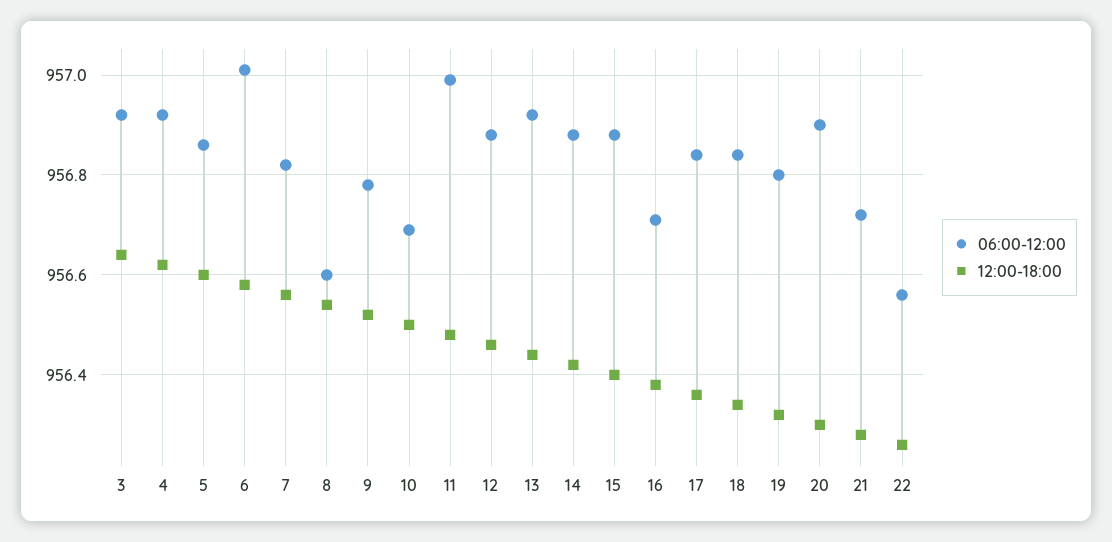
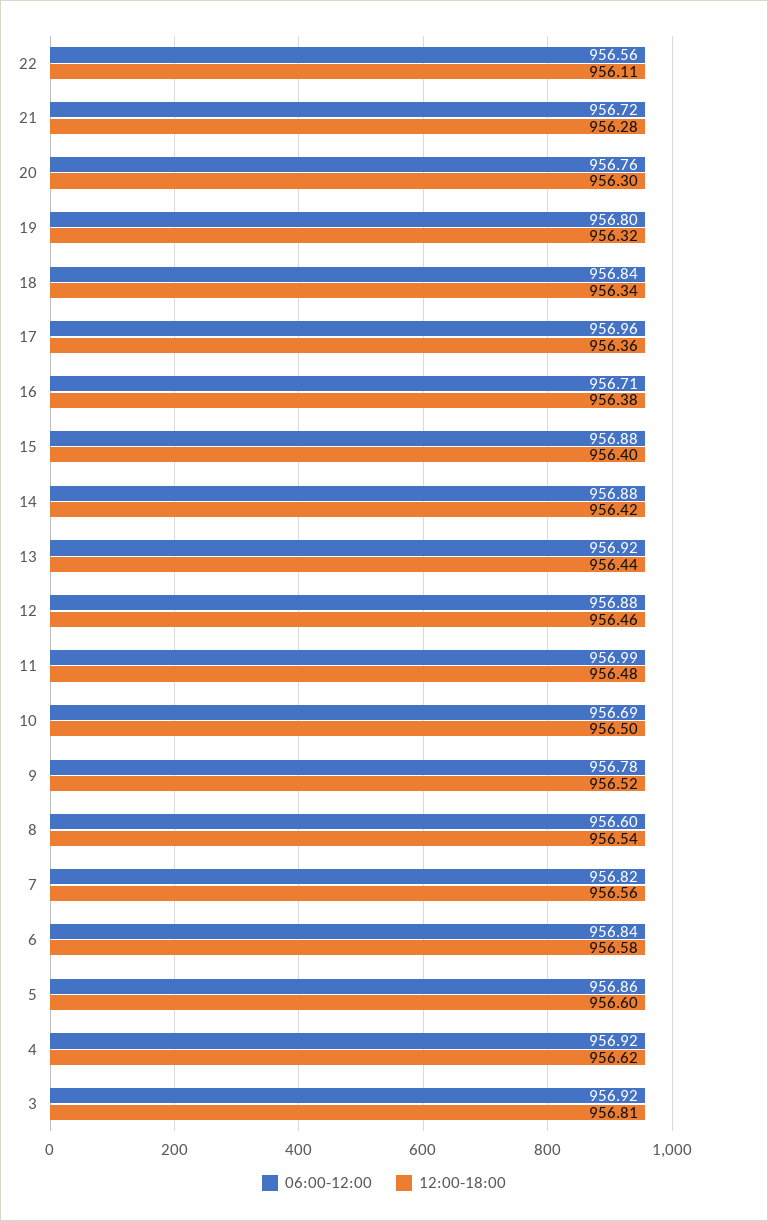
12:00-18:00, 3: 956.65 -> 956.81
06:00-12:00, 6: 957 -> 956.84
06:00-12:00, 17: 956.85 -> 956.96
06:00-12:00, 20: 956.9 -> 956.76
12:00-18:00, 22: 956.25 -> 956.11

